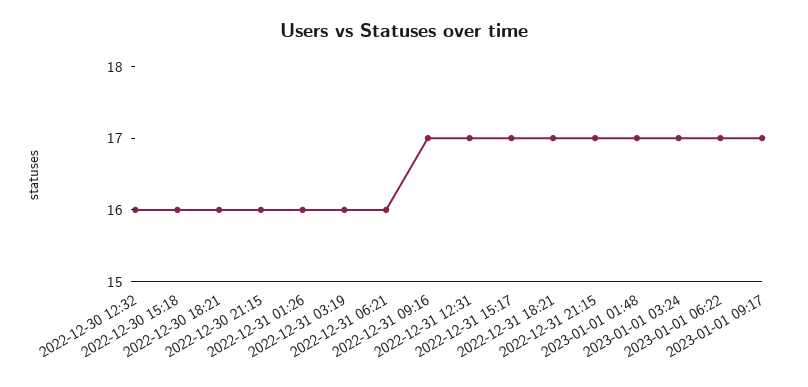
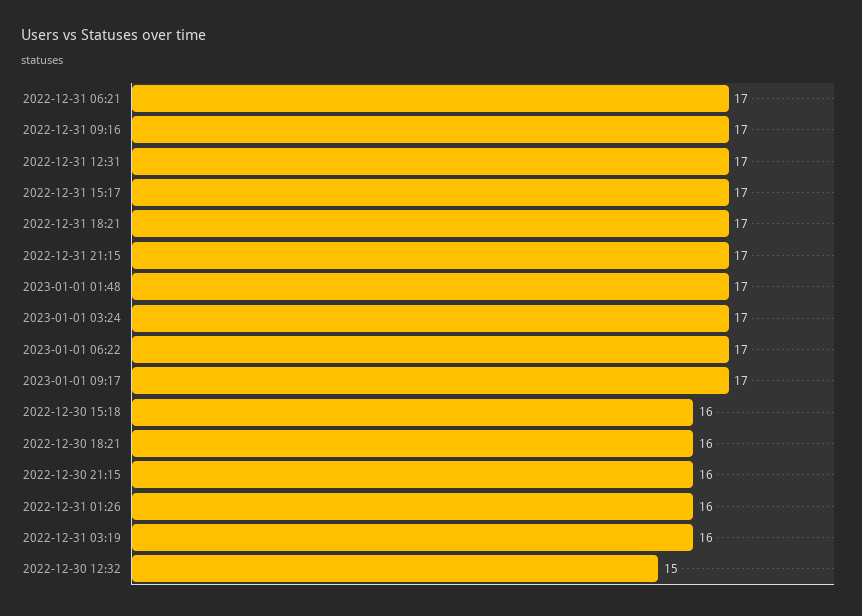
2022-12-30 12:32: 16 -> 15
2022-12-31 06:21: 16 -> 17

